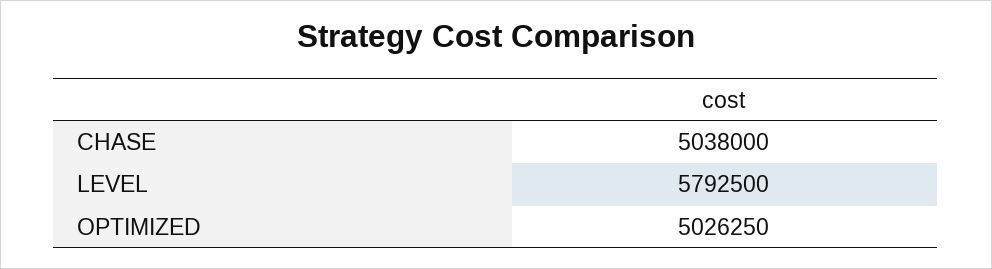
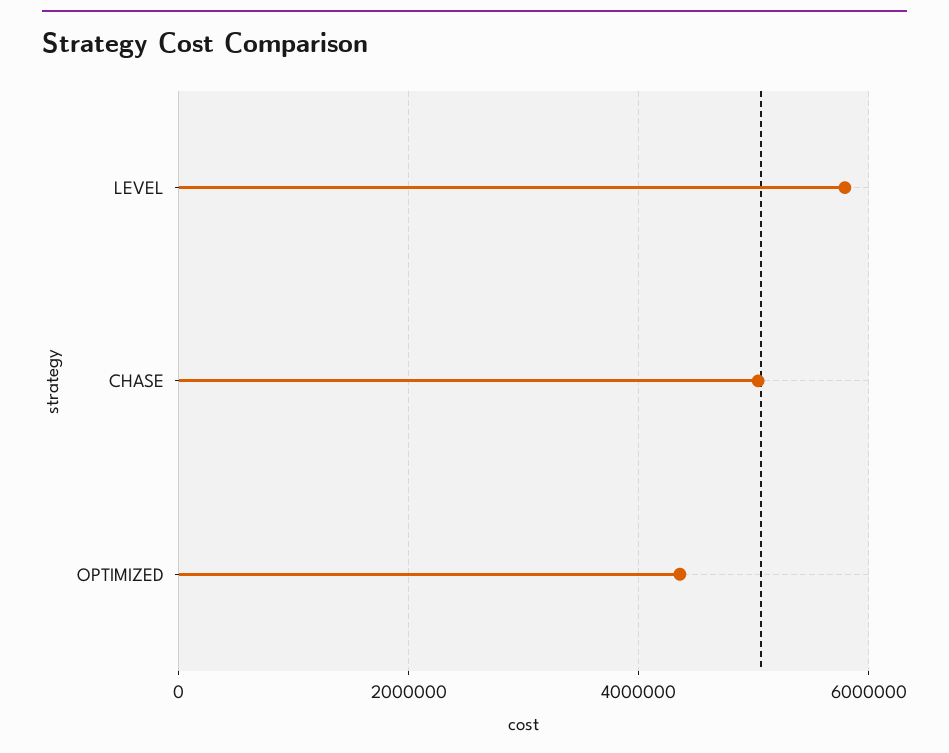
OPTIMIZED: 5026250 -> 4400000

